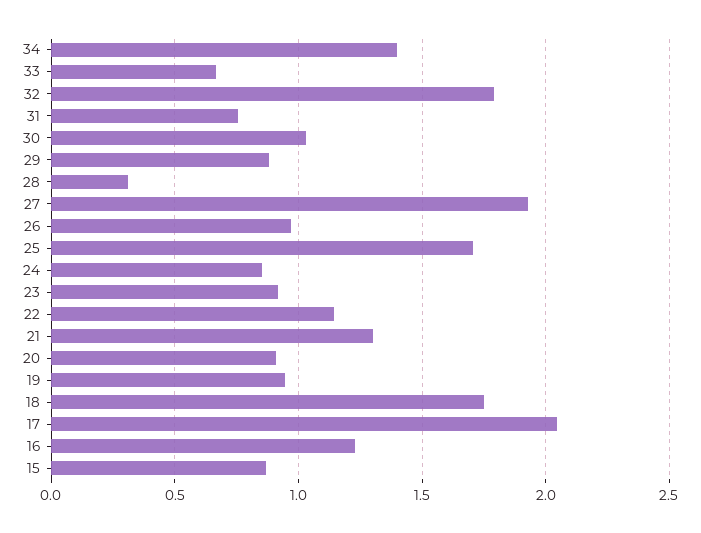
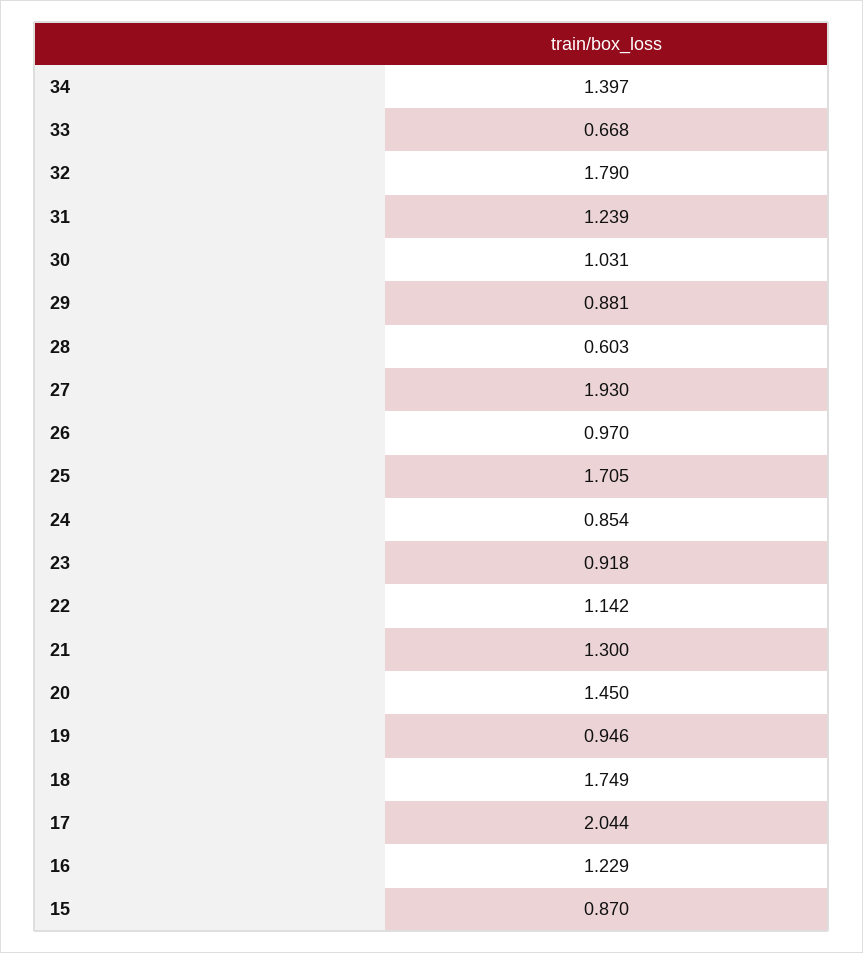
31: 0.75 -> 1.239
28: 0.3 -> 0.603
20: 0.9 -> 1.45

